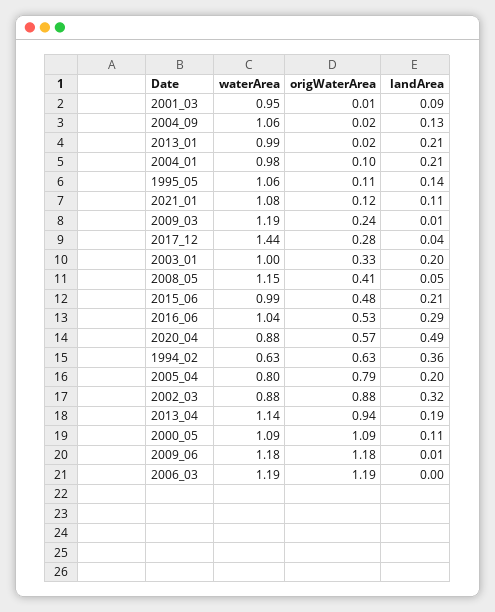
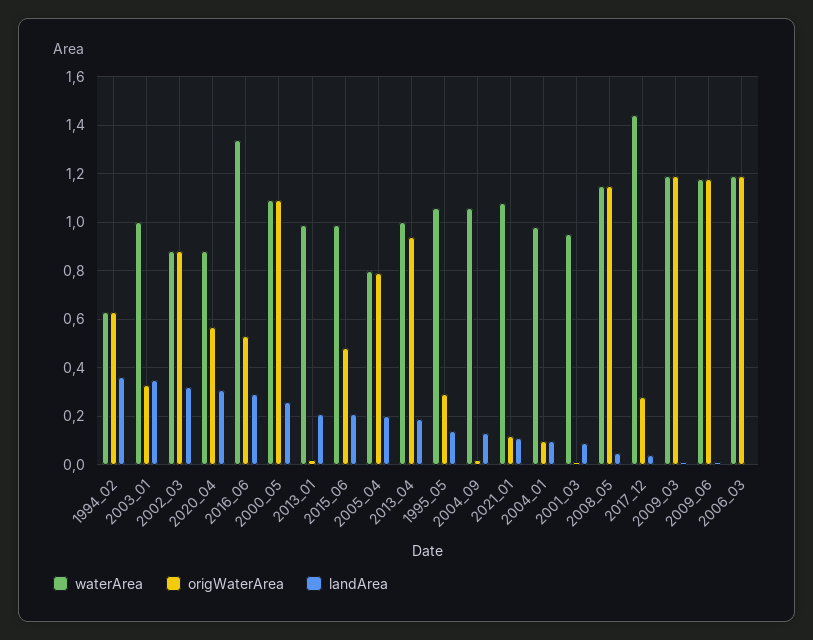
landArea, 2004_01: 0.21 -> 0.1
origWaterArea, 1995_05: 0.11 -> 0.3
origWaterArea, 2009_03: 0.24 -> 1.2
landArea, 2003_01: 0.2 -> 0.35
origWaterArea, 2008_05: 0.41 -> 1.15
waterArea, 2016_06: 1.04 -> 1.35
landArea, 2020_04: 0.49 -> 0.3
waterArea, 2013_04: 1.14 -> 1
landArea, 2000_05: 0.11 -> 0.25

